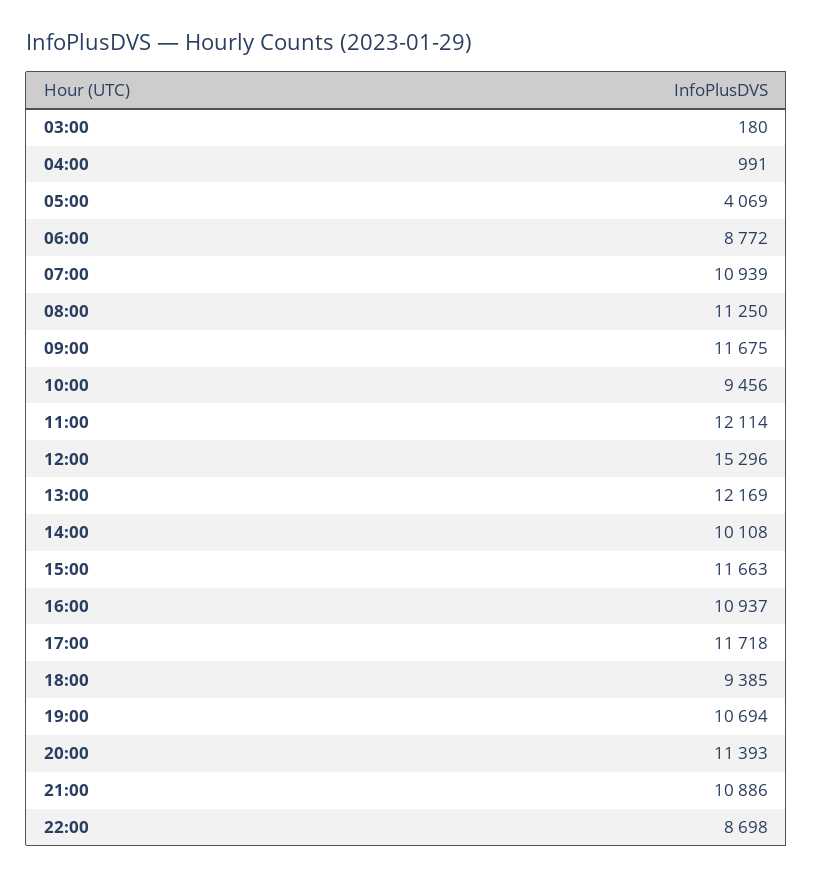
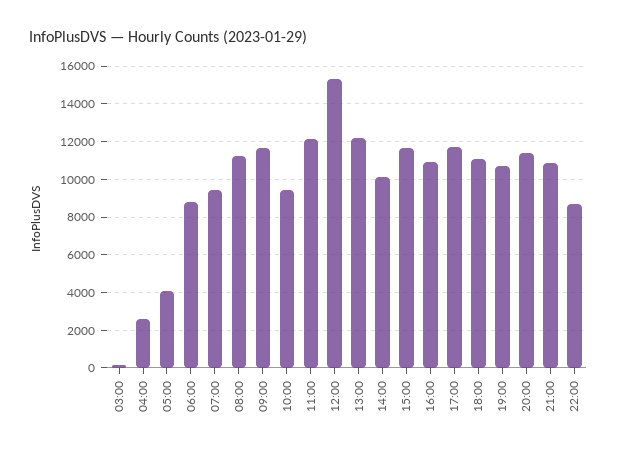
04:00: 991 -> 2500
07:00: 10939 -> 9500
18:00: 9385 -> 11000

